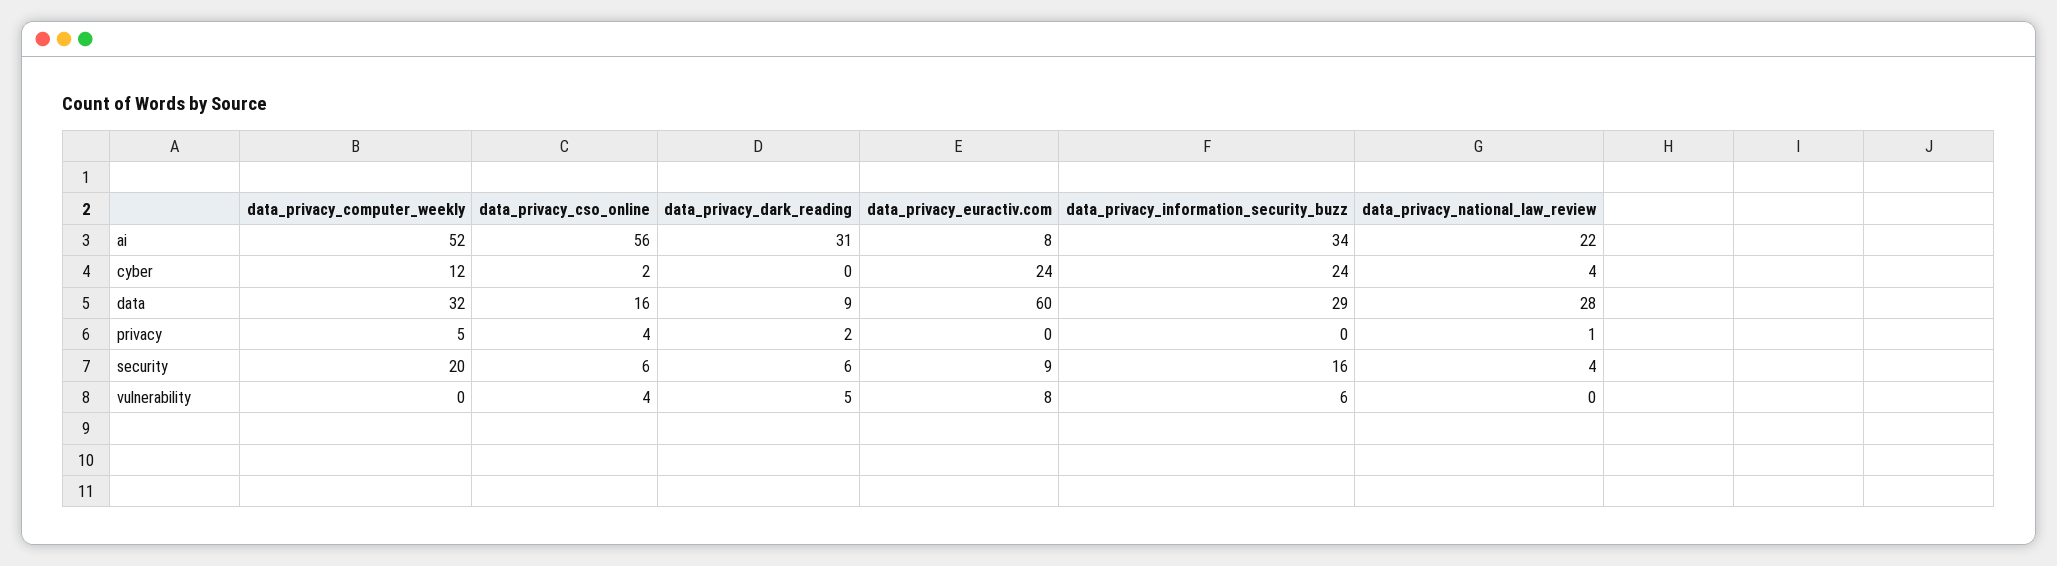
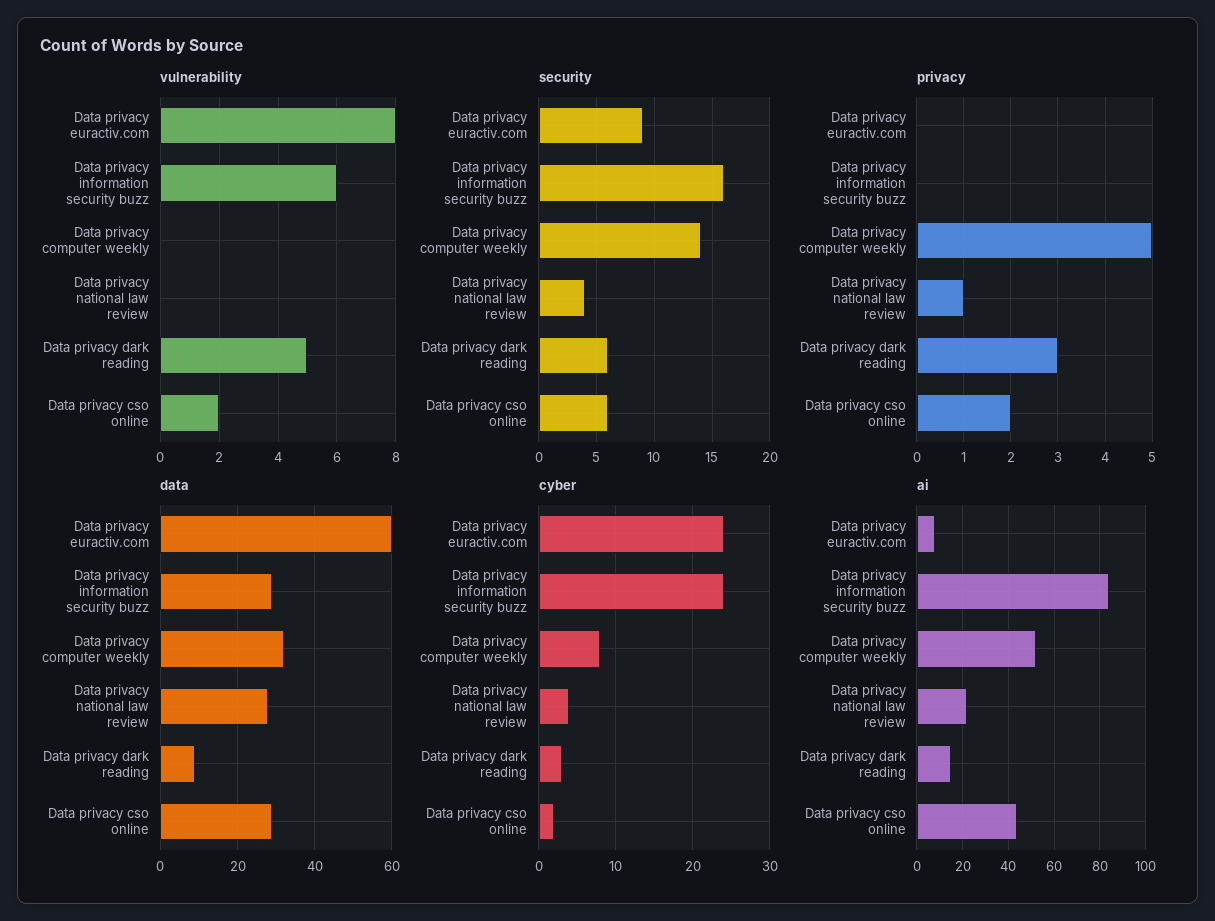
ai, data_privacy_cso_online: 56 -> 45
ai, data_privacy_dark_reading: 31 -> 15
ai, data_privacy_information_security_buzz: 34 -> 85
cyber, data_privacy_computer_weekly: 12 -> 8
cyber, data_privacy_dark_reading: 0 -> 3
data, data_privacy_cso_online: 16 -> 30
privacy, data_privacy_cso_online: 4 -> 2
privacy, data_privacy_dark_reading: 2 -> 3
security, data_privacy_computer_weekly: 20 -> 14
vulnerability, data_privacy_cso_online: 4 -> 2

